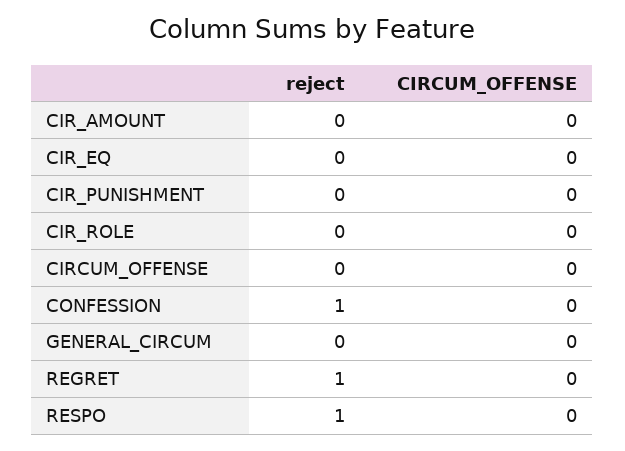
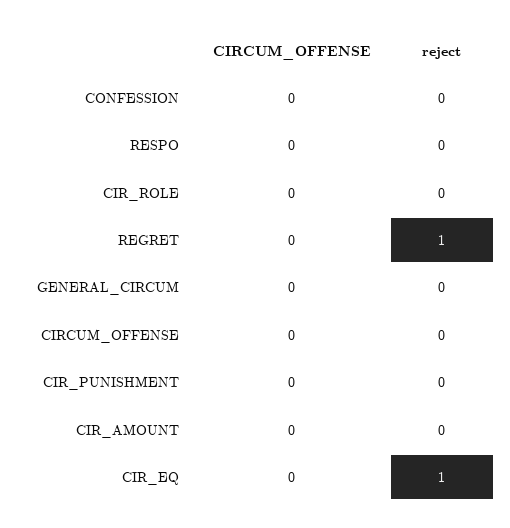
reject, CIR_EQ: 0 -> 1
reject, CONFESSION: 1 -> 0
reject, RESPO: 1 -> 0

